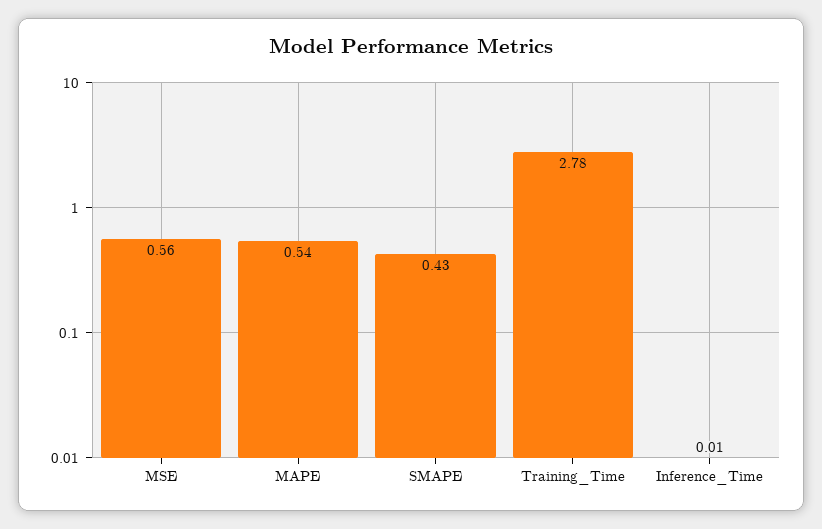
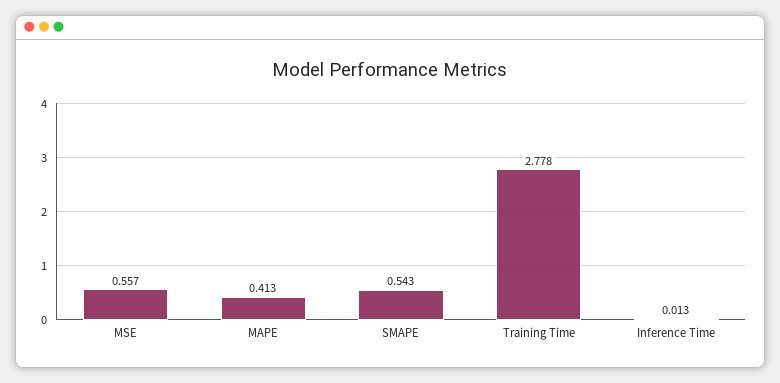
MAPE: 0.54 -> 0.413
SMAPE: 0.43 -> 0.543

